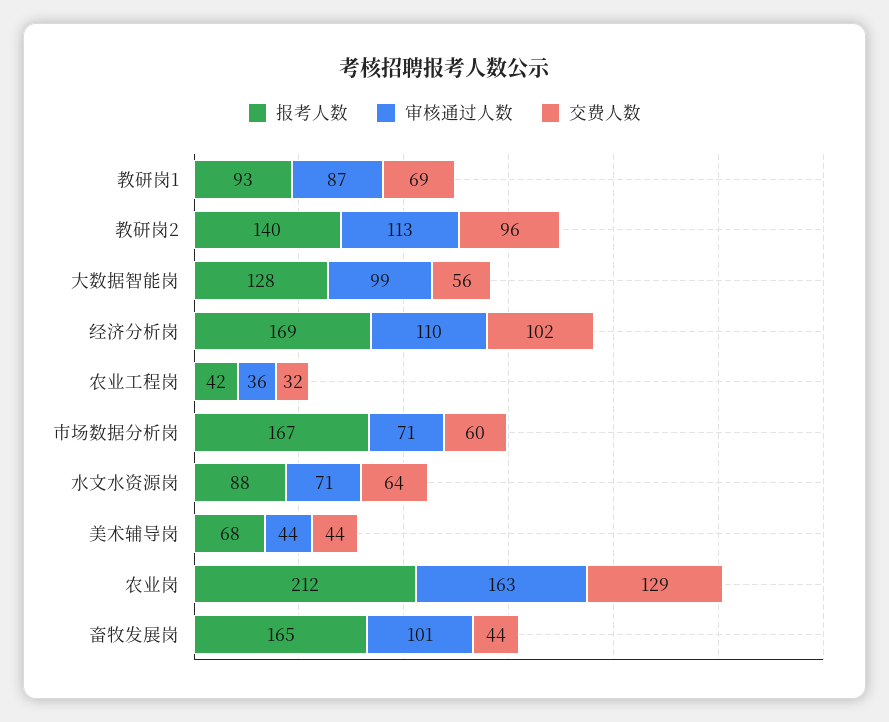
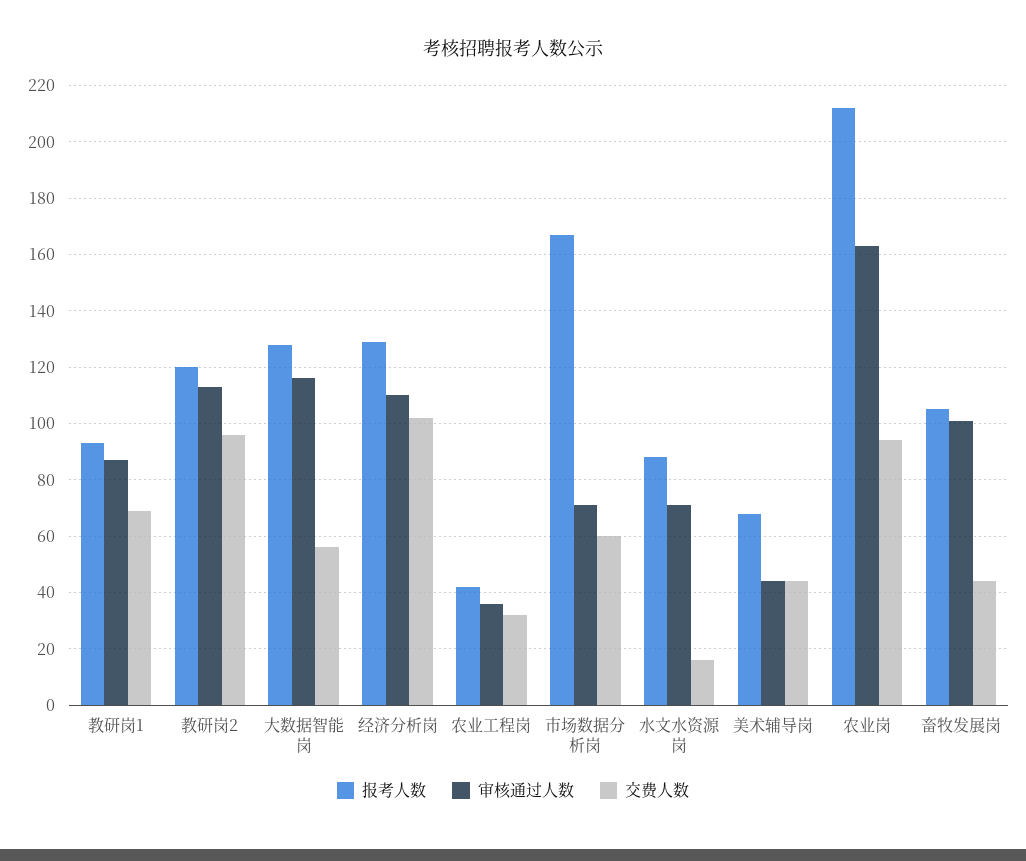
报考人数, 教研岗2: 140 -> 120
审核通过人数, 大数据智能岗: 99 -> 115
报考人数, 经济分析岗: 169 -> 130
交费人数, 水文水资源岗: 64 -> 15
交费人数, 农业岗: 129 -> 95
报考人数, 畜牧发展岗: 165 -> 105

